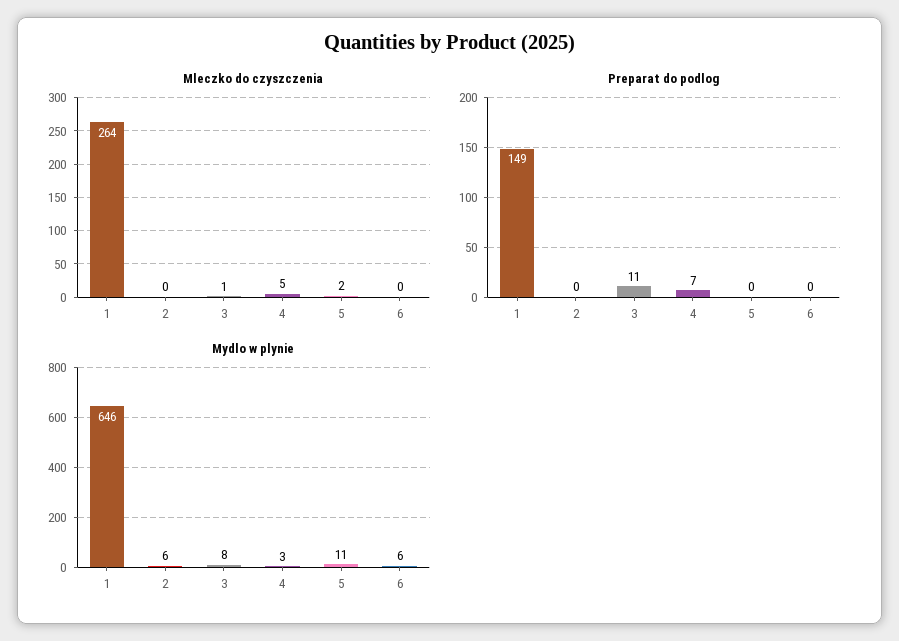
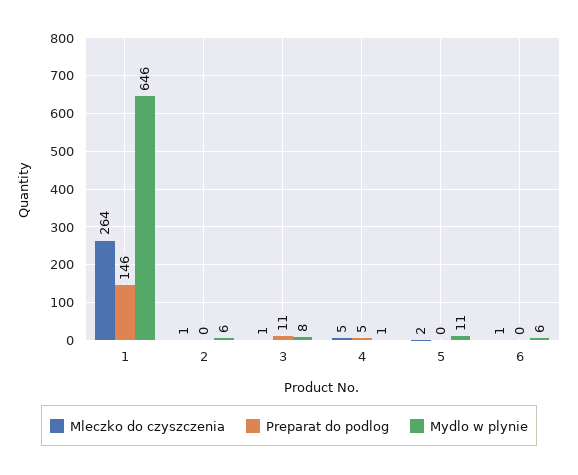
Mleczko do czyszczenia, 2: 0 -> 1
Mleczko do czyszczenia, 6: 0 -> 1
Preparat do podlog, 1: 149 -> 146
Preparat do podlog, 4: 7 -> 5
Mydlo w plynie, 4: 3 -> 1

